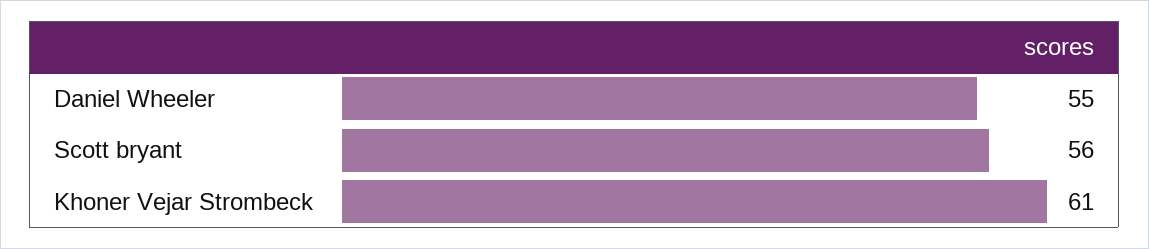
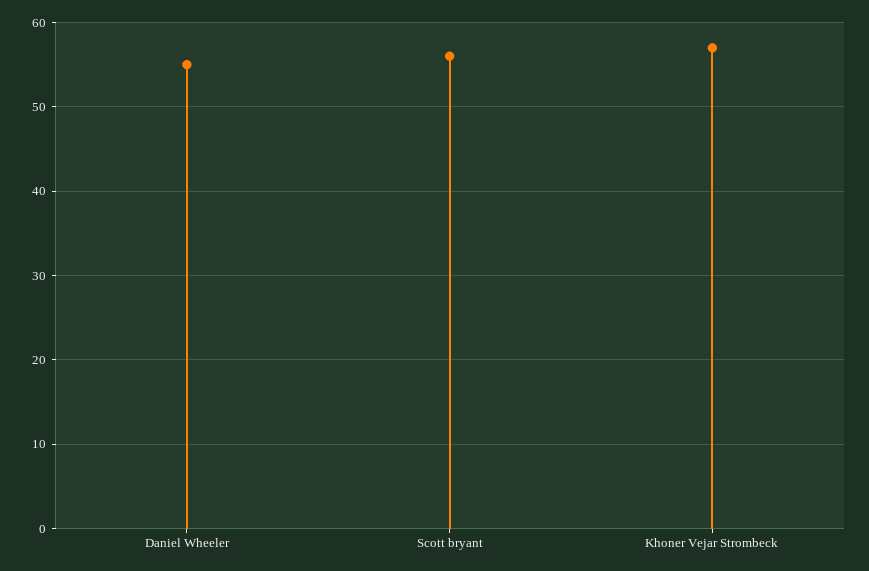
Khoner Vejar Strombeck: 61 -> 57

